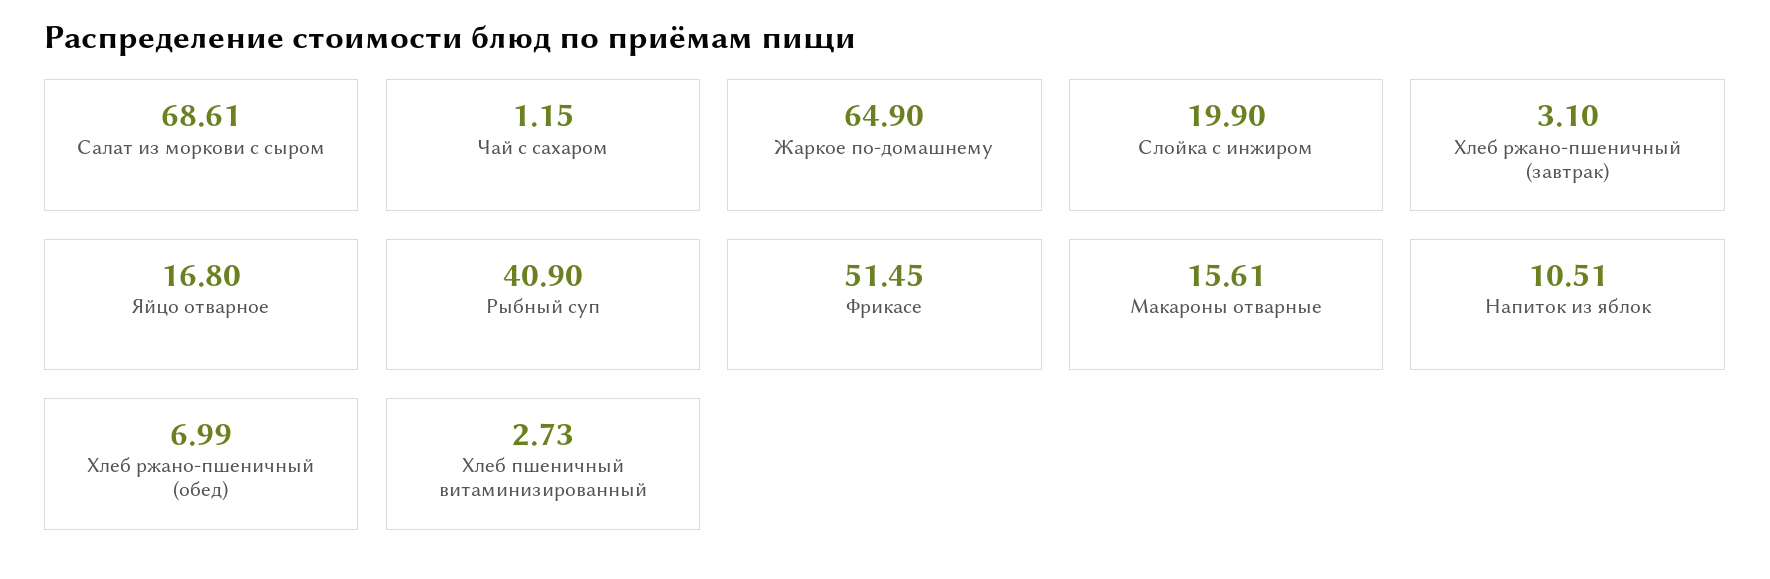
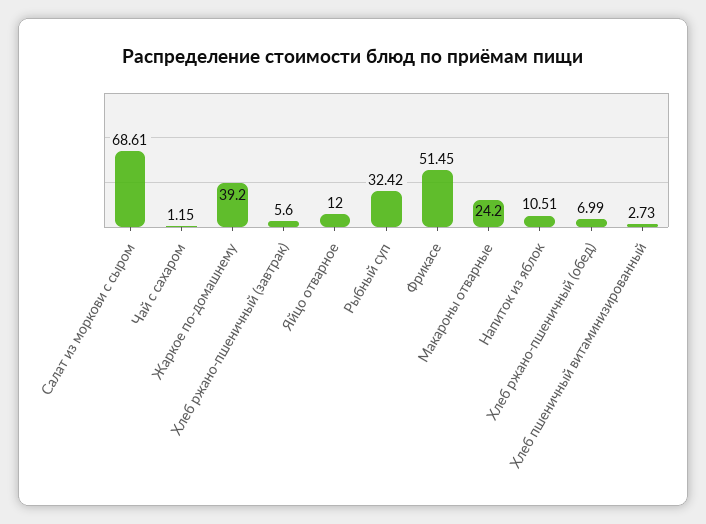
Жаркое по-домашнему: 64.9 -> 39.2
Слойка с инжиром: 19.9 -> none
Хлеб ржано-пшеничный (завтрак): 3.1 -> 5.6
Яйцо отварное: 16.8 -> 12
Рыбный суп: 40.9 -> 32.42
Макароны отварные: 15.61 -> 24.2

